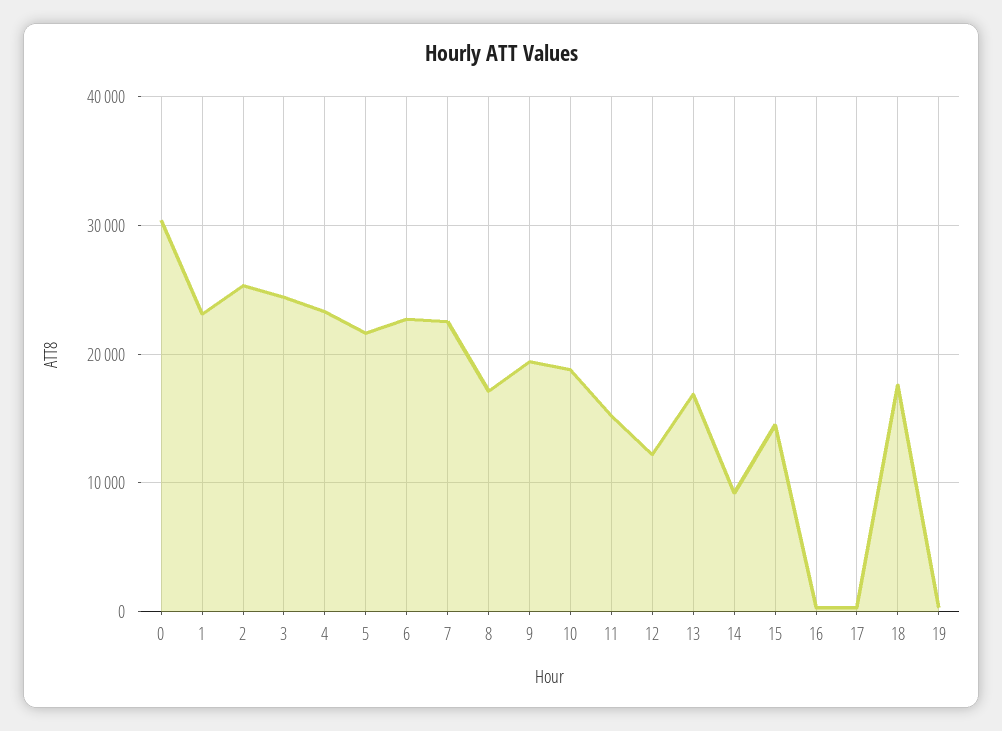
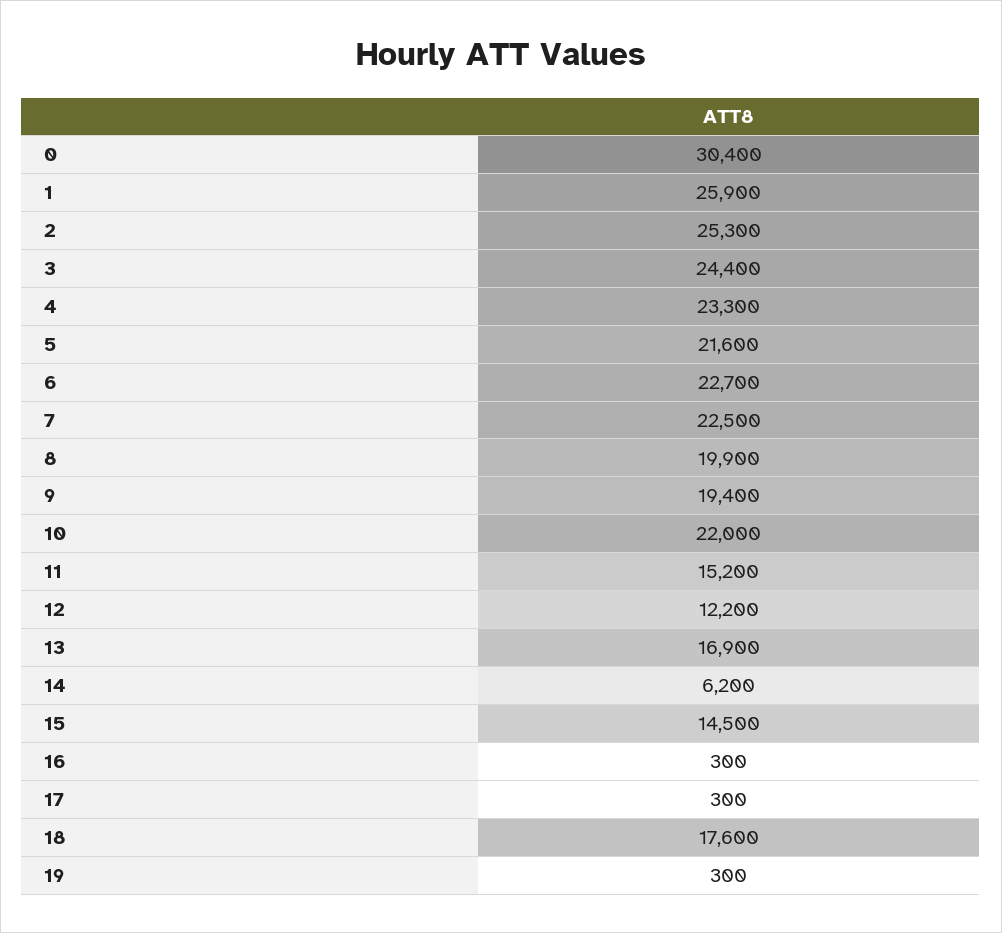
1: 23000 -> 25900
8: 17000 -> 19900
10: 19000 -> 22000
14: 9000 -> 6200

